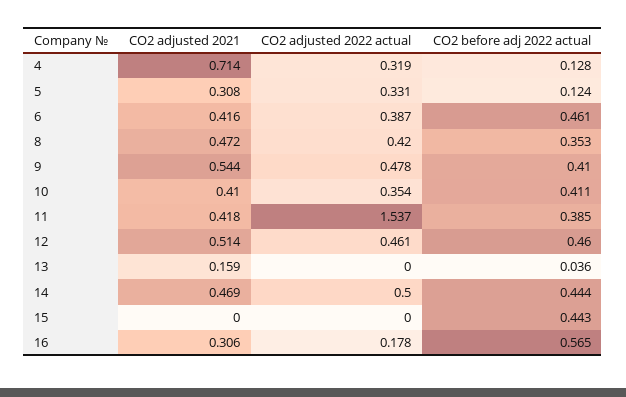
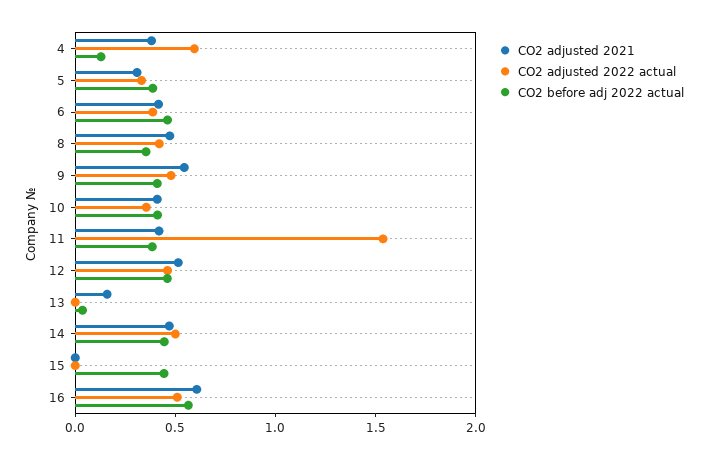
CO2 adjusted 2021, 4: 0.714 -> 0.4
CO2 adjusted 2022 actual, 4: 0.319 -> 0.6
CO2 before adj 2022 actual, 5: 0.124 -> 0.4
CO2 adjusted 2021, 16: 0.306 -> 0.6
CO2 adjusted 2022 actual, 16: 0.178 -> 0.5

